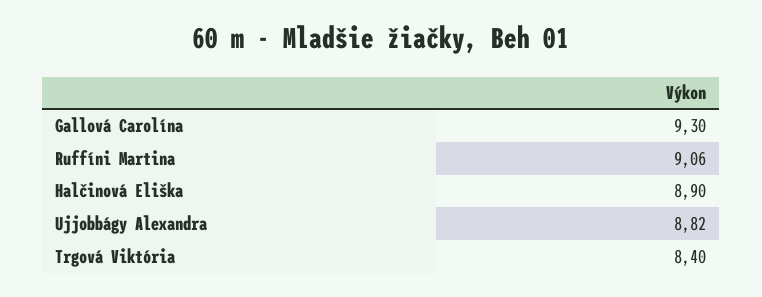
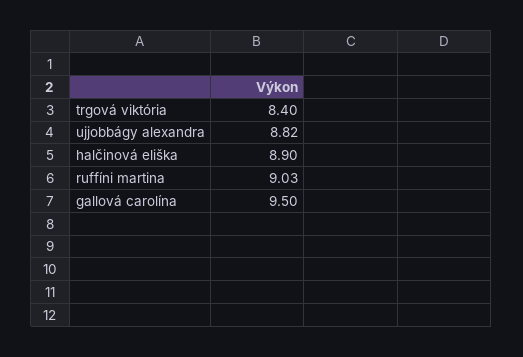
Gallová Carolína: 9.3 -> 9.5
Ruffíni Martina: 9.06 -> 9.03

